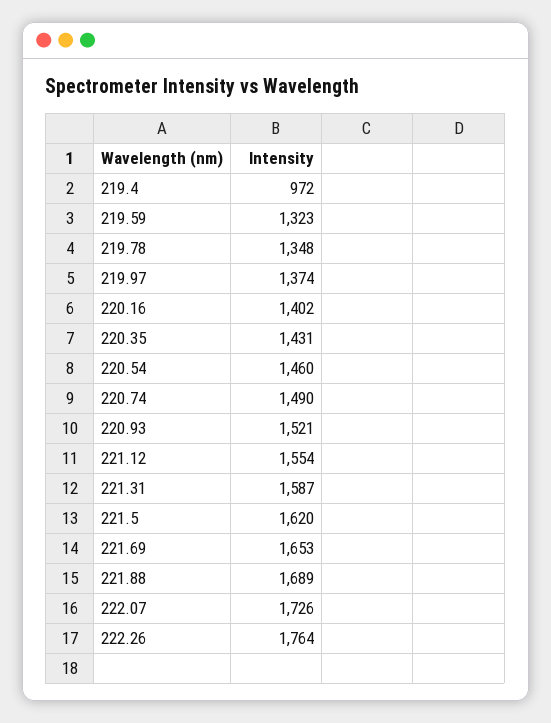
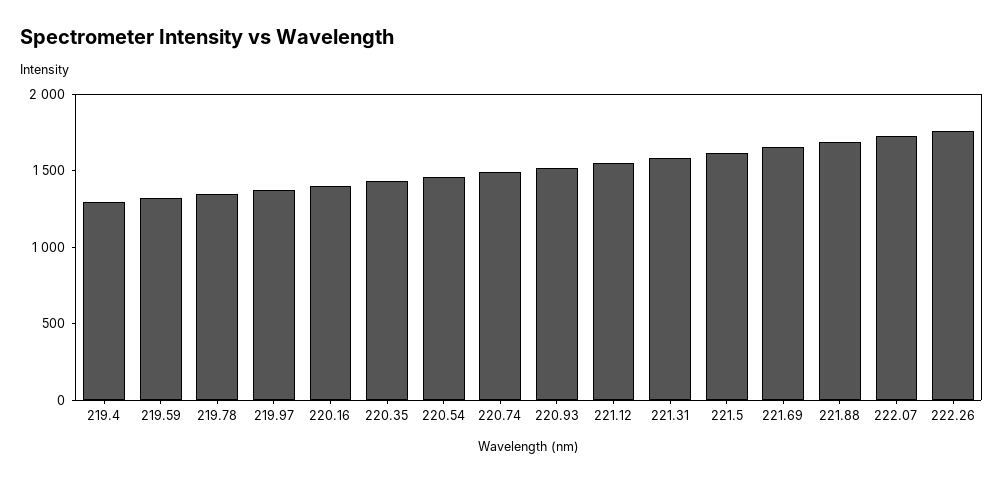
219.4: 972 -> 1300

